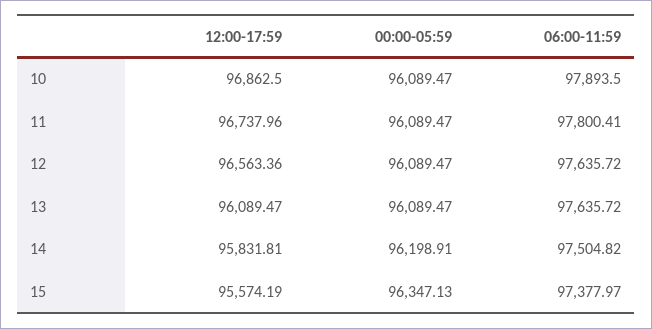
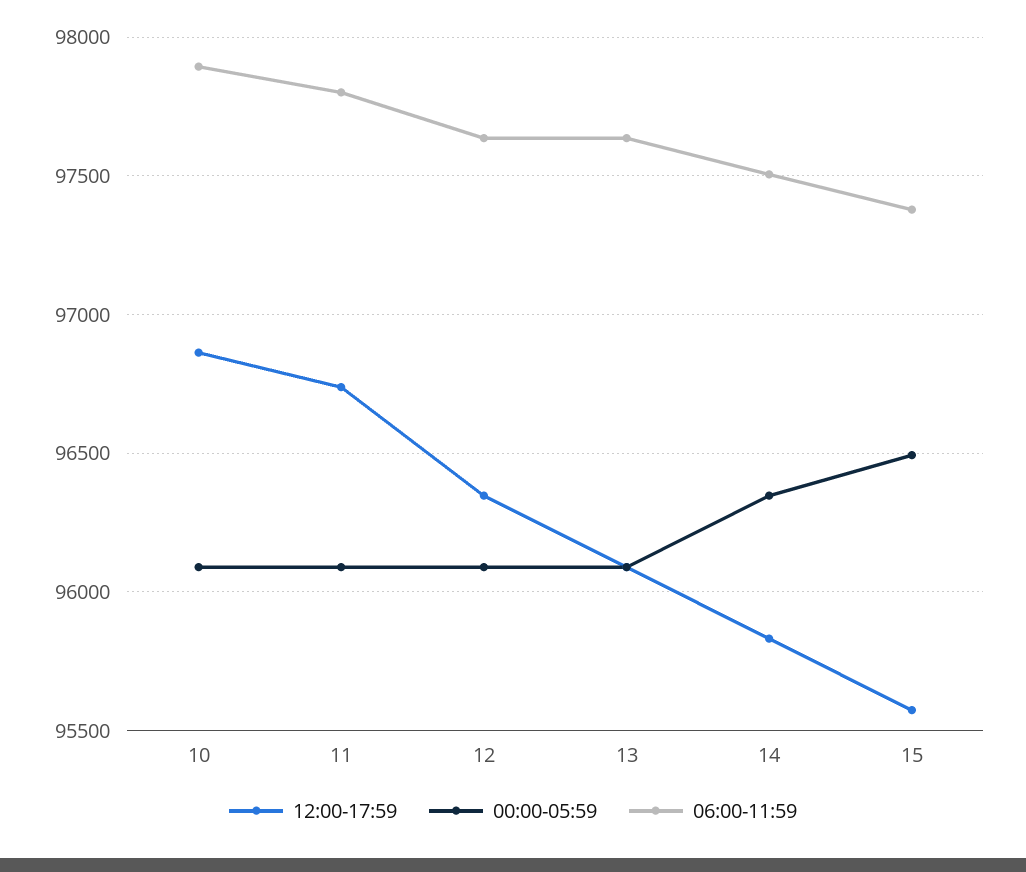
12:00-17:59, 12: 96563.36 -> 96350
00:00-05:59, 14: 96198.91 -> 96350
00:00-05:59, 15: 96347.13 -> 96500

